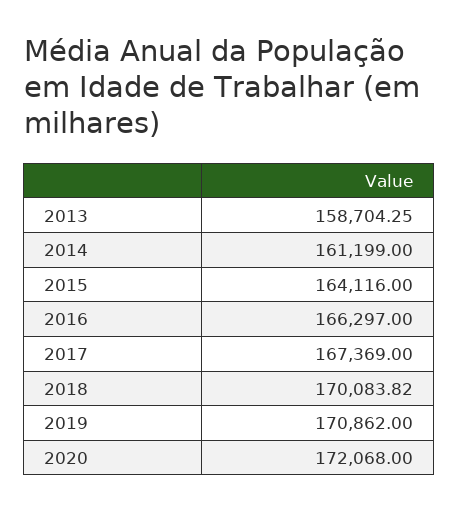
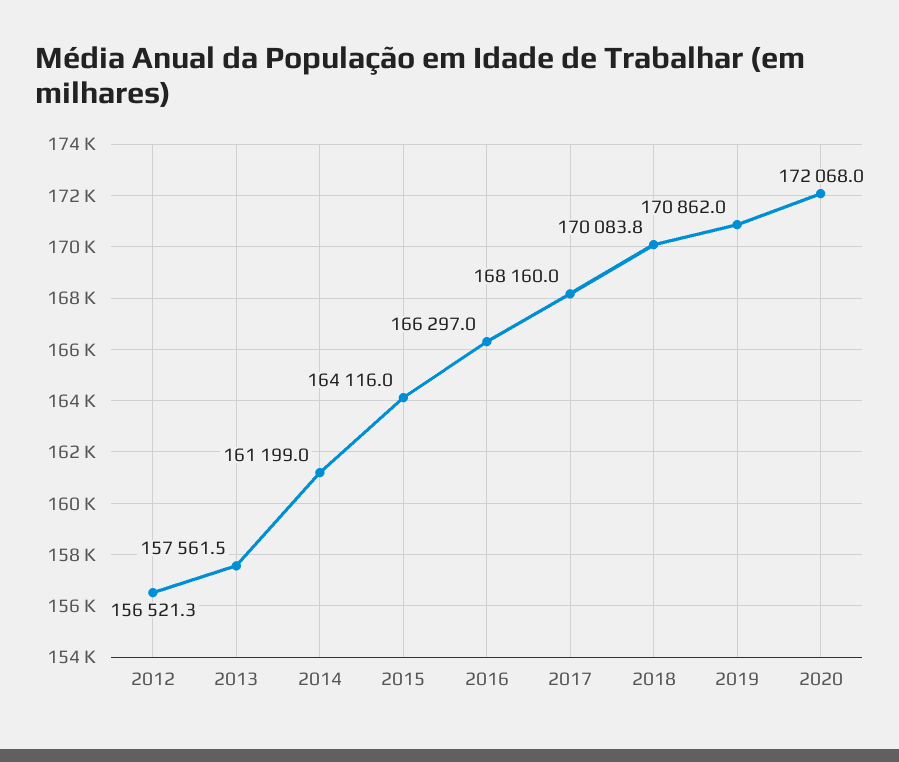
2013: 158704.25 -> 157561.5
2017: 167369 -> 168160
2012: none -> 156521.3

